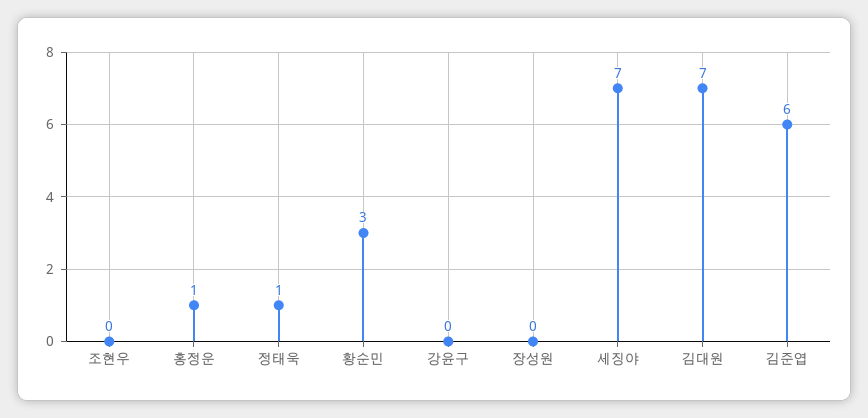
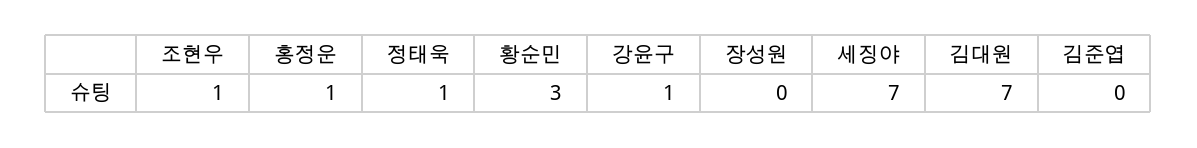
조현우: 0 -> 1
강윤구: 0 -> 1
김준엽: 6 -> 0

